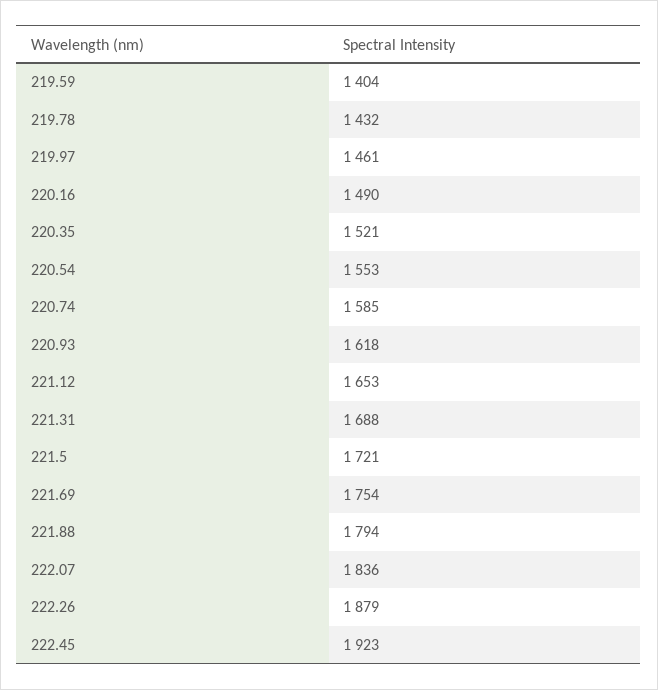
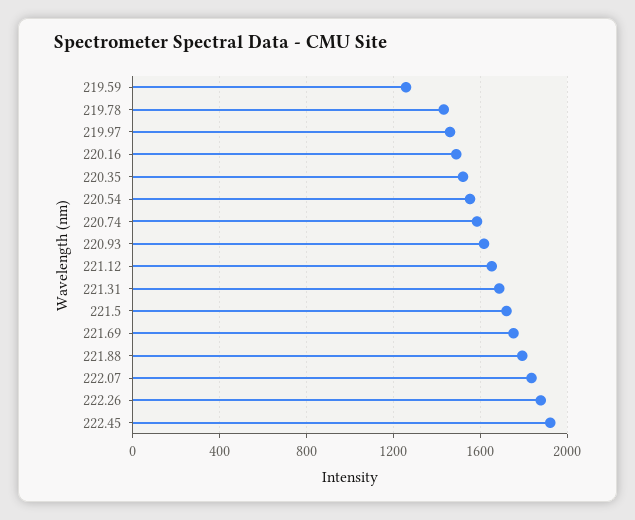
219.59: 1404 -> 1250

